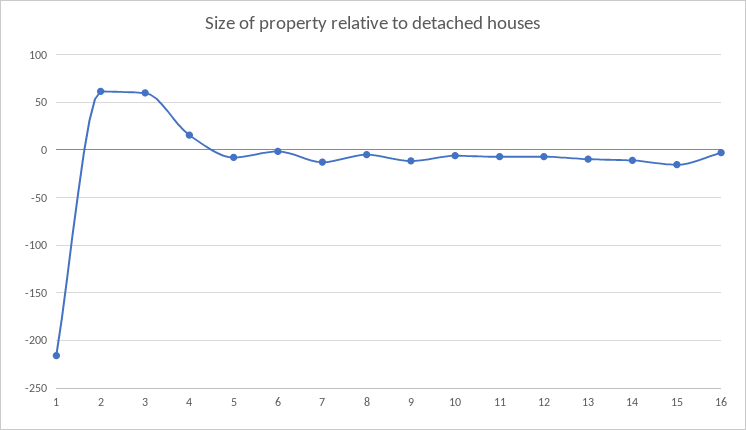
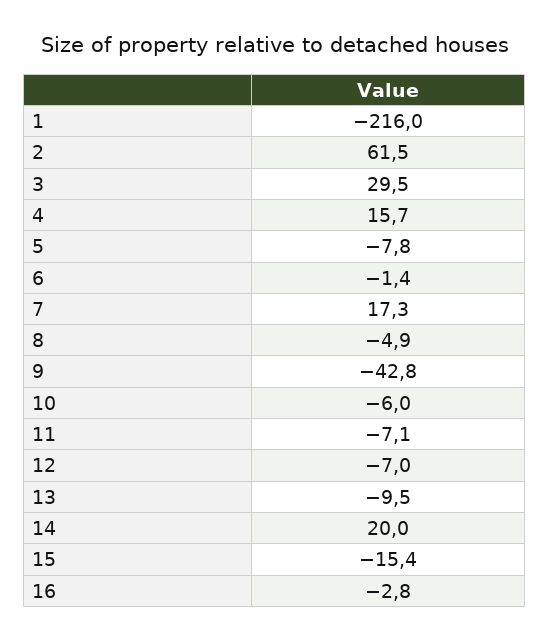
3: 60 -> 29.5
7: -10 -> 17.3
9: -10 -> -42.8
14: -10 -> 20

